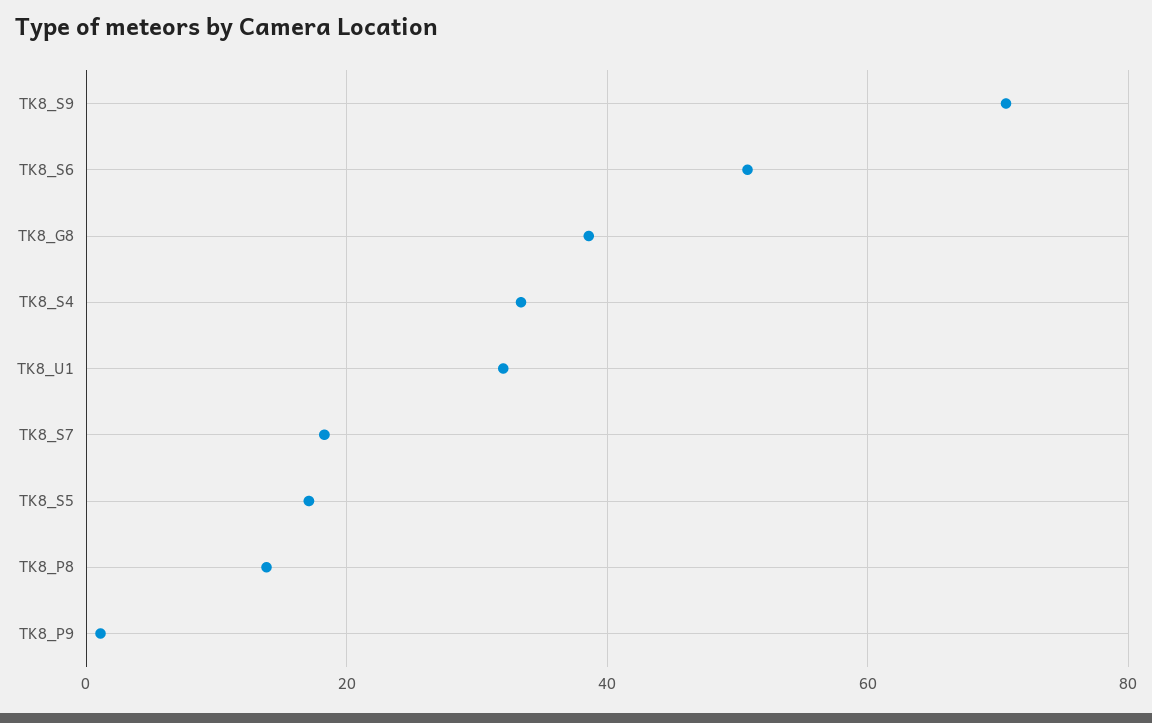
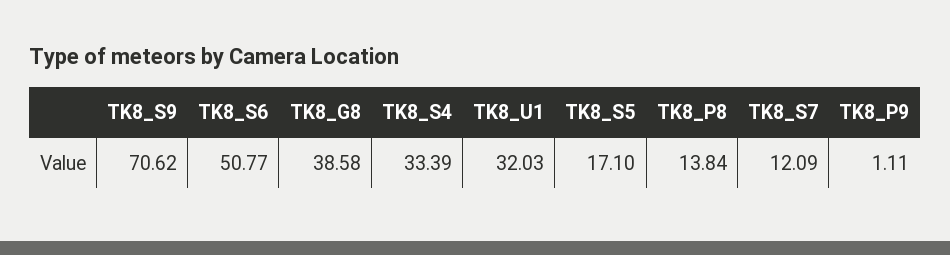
TK8_S7: 18 -> 12.09

